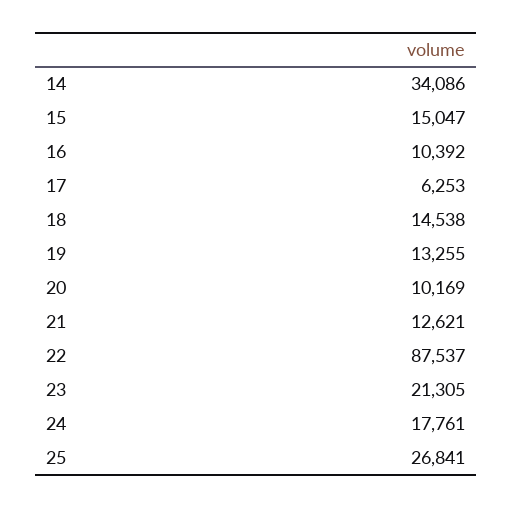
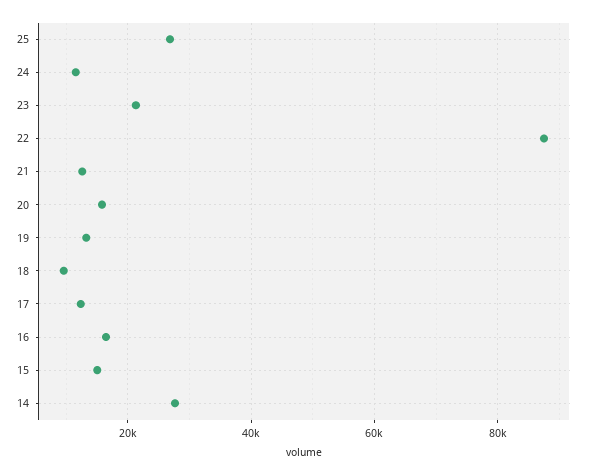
14: 34086 -> 28000
16: 10392 -> 16000
17: 6253 -> 12000
18: 14538 -> 10000
20: 10169 -> 16000
24: 17761 -> 12000

